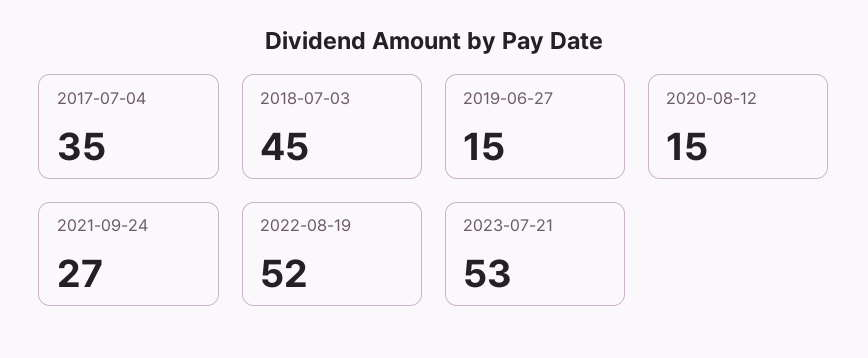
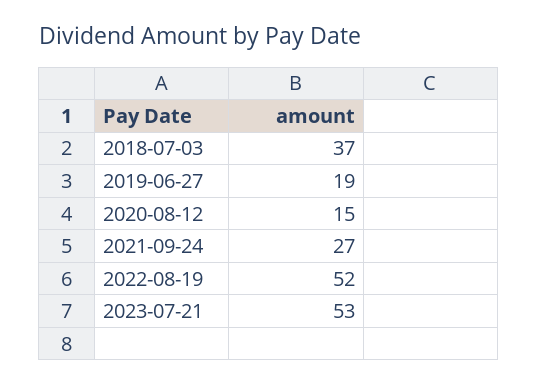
2017-07-04: 35 -> none
2018-07-03: 45 -> 37
2019-06-27: 15 -> 19

